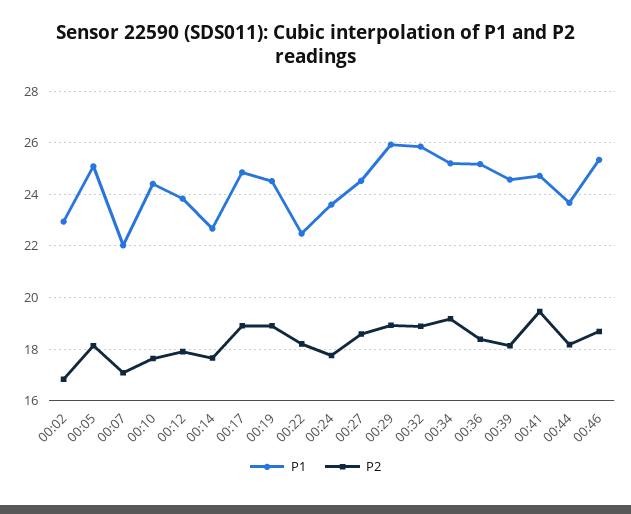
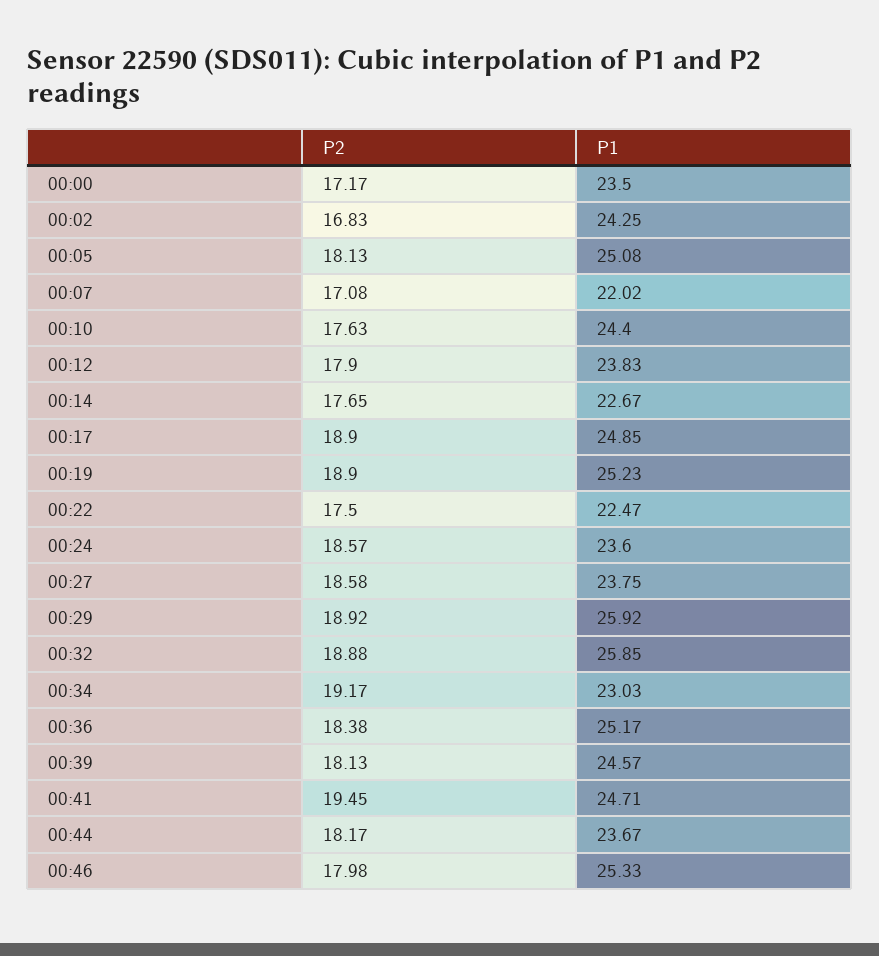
P1, 00:02: 23 -> 24.25
P1, 00:19: 24.5 -> 25.23
P2, 00:22: 18.25 -> 17.5
P2, 00:24: 17.75 -> 18.57
P1, 00:27: 24.5 -> 23.75
P1, 00:34: 25.25 -> 23.03
P2, 00:46: 18.75 -> 17.98
P2, 00:00: none -> 17.17
P1, 00:00: none -> 23.5

